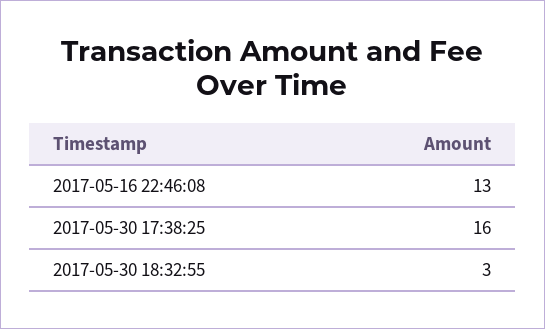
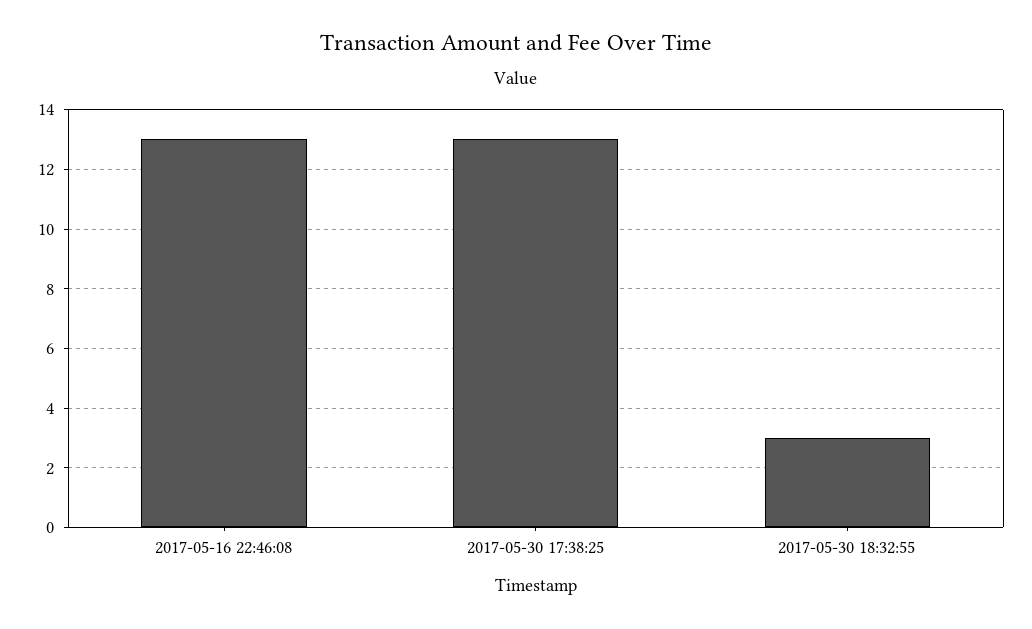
2017-05-30 17:38:25: 16 -> 13

